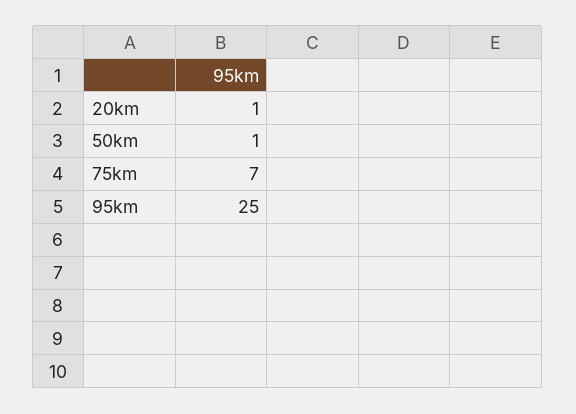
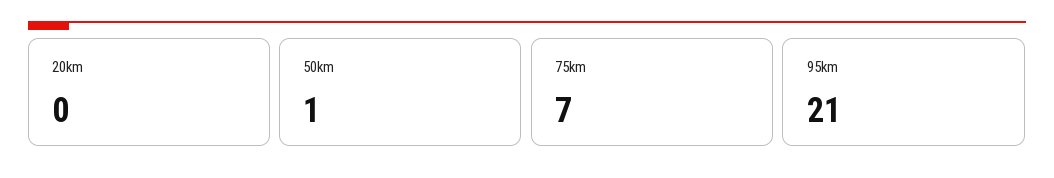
20km: 1 -> 0
95km: 25 -> 21

